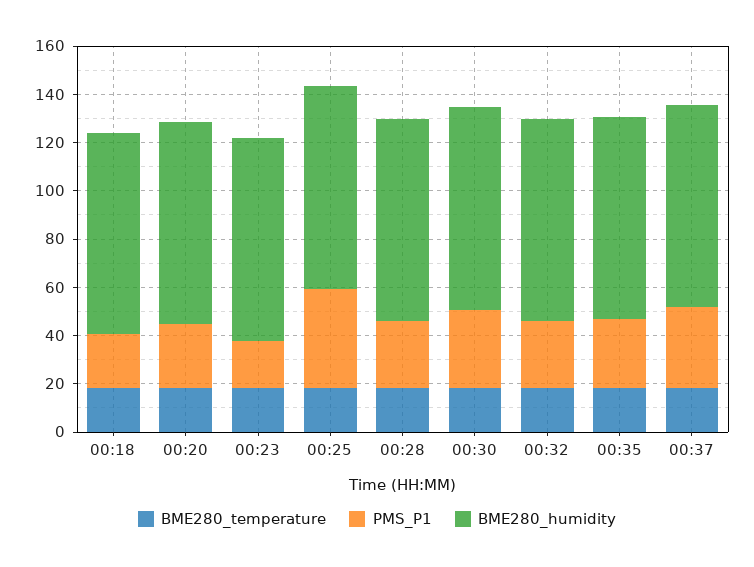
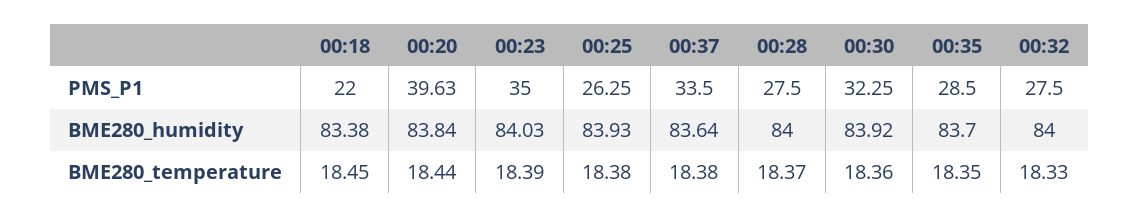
PMS_P1, 00:20: 25 -> 39.63
PMS_P1, 00:23: 20 -> 35
PMS_P1, 00:25: 40 -> 26.25

